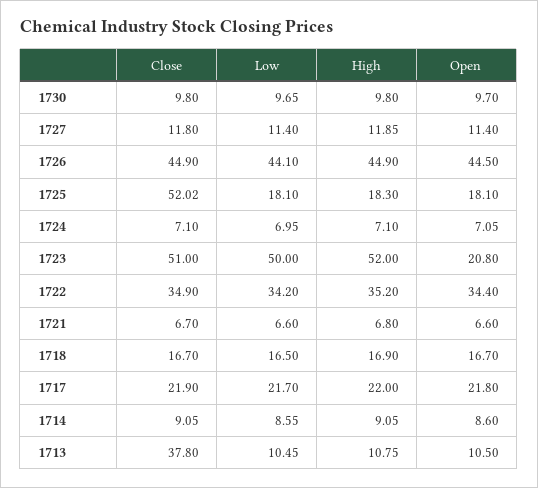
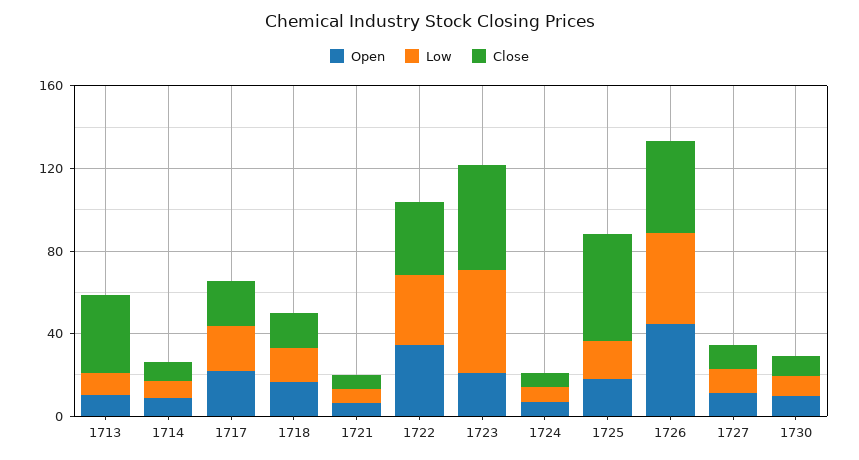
High, 1730: 9.8 -> none
High, 1727: 11.85 -> none
High, 1726: 44.9 -> none
High, 1725: 18.3 -> none
High, 1724: 7.1 -> none
High, 1723: 52 -> none
High, 1722: 35.2 -> none
High, 1721: 6.8 -> none
High, 1718: 16.9 -> none
High, 1717: 22 -> none
High, 1714: 9.05 -> none
High, 1713: 10.75 -> none

